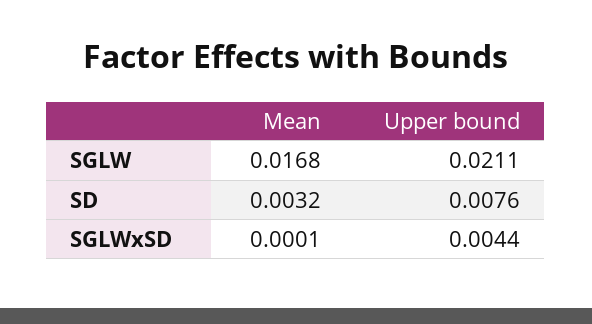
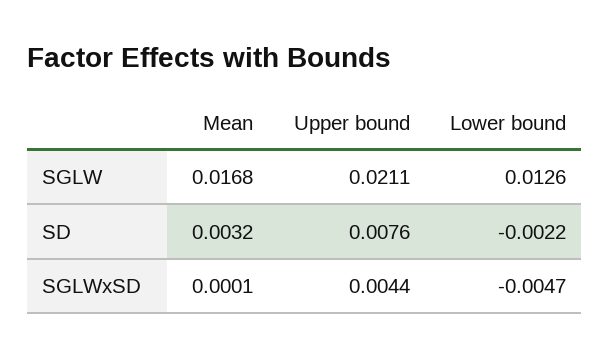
Lower bound, SGLW: none -> 0.0126
Lower bound, SD: none -> -0.0022
Lower bound, SGLWxSD: none -> -0.0047

